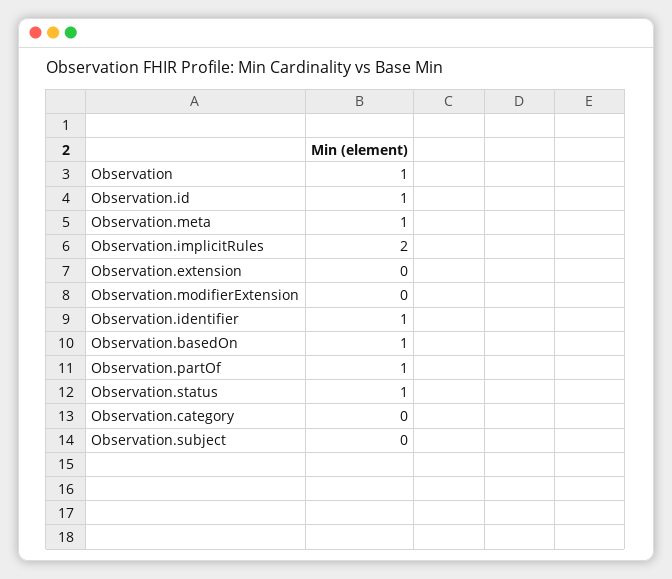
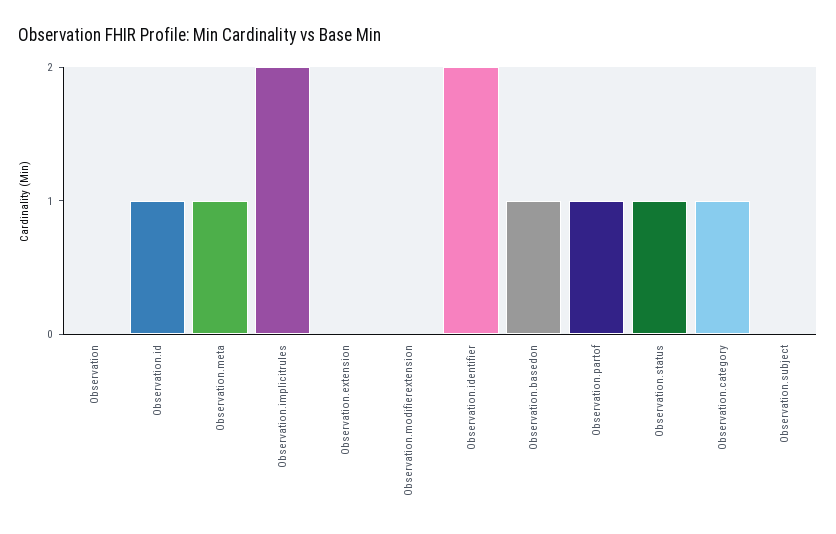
Observation: 1 -> 0
Observation.identifier: 1 -> 2
Observation.category: 0 -> 1

